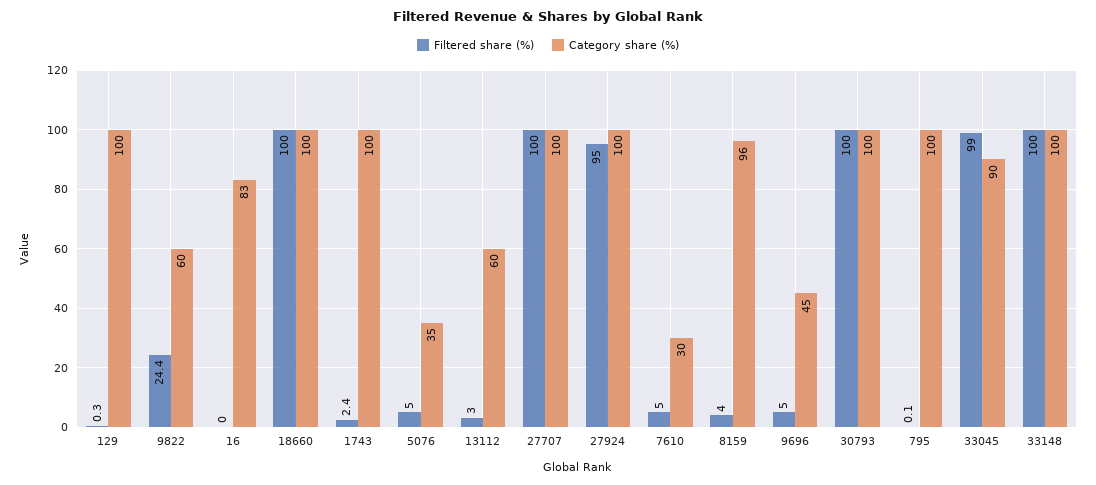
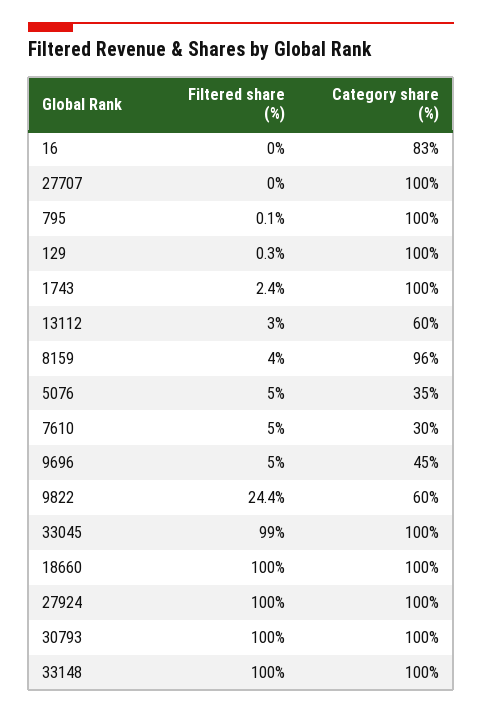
Filtered share (%), 27707: 100 -> 0
Filtered share (%), 27924: 95 -> 100
Category share (%), 33045: 90 -> 100

